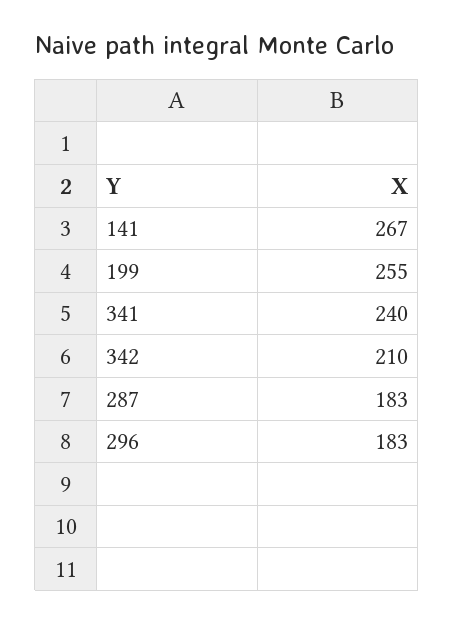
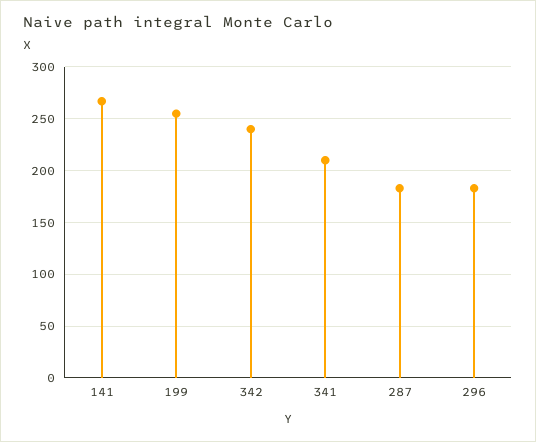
341: 240 -> 210
342: 210 -> 240

